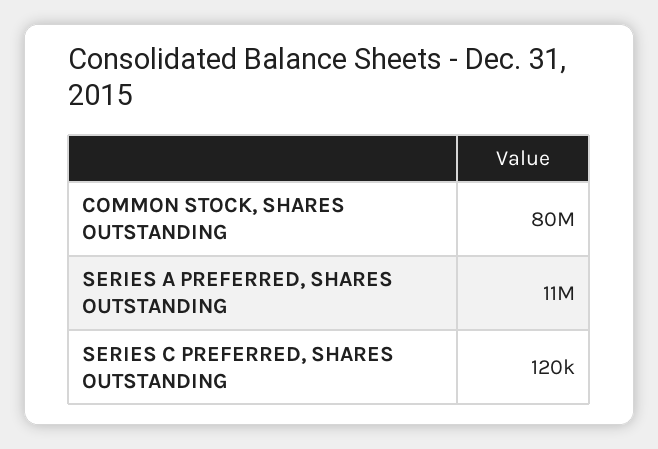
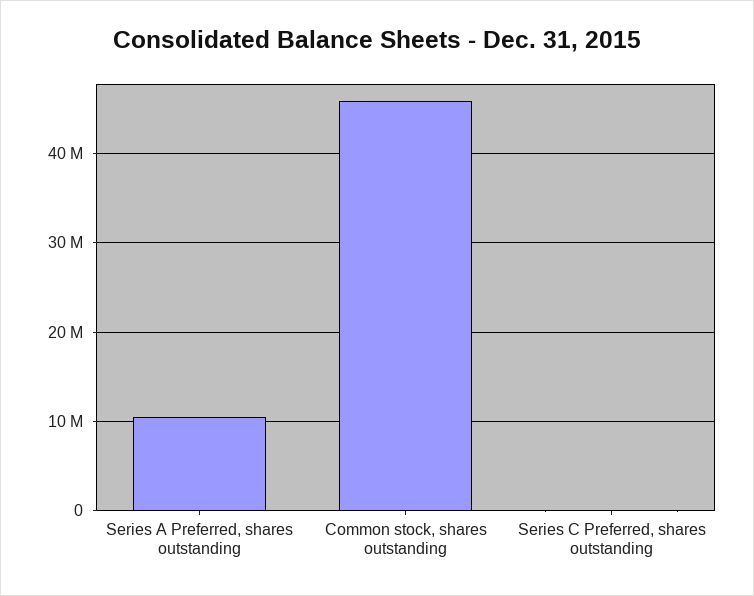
COMMON STOCK, SHARES OUTSTANDING: 80000000 -> 46000000

